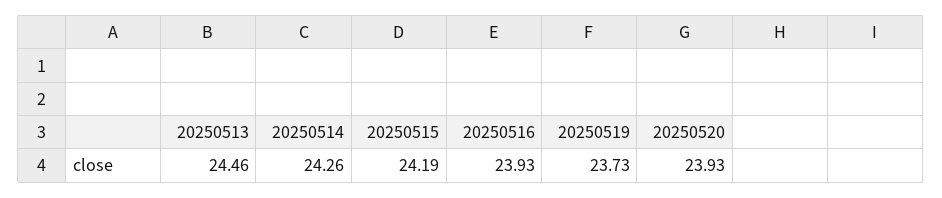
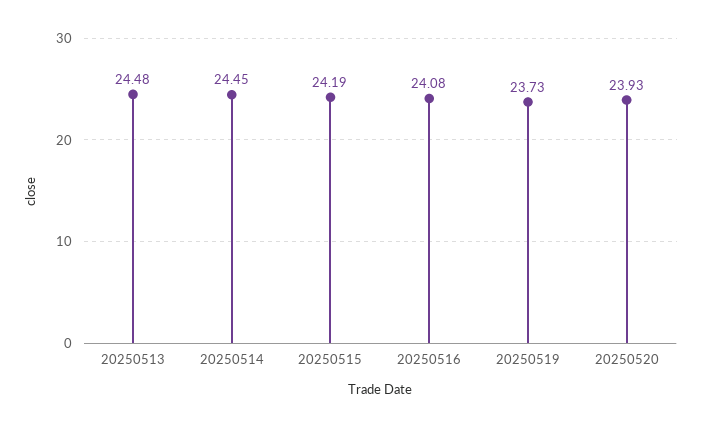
20250513: 24.46 -> 24.48
20250514: 24.26 -> 24.45
20250516: 23.93 -> 24.08

